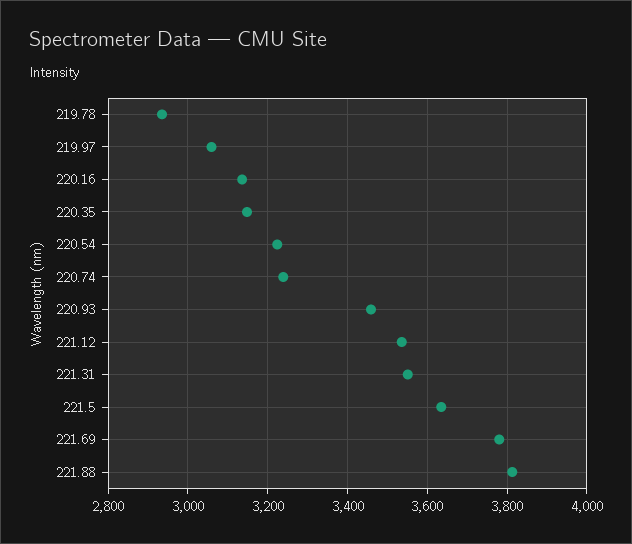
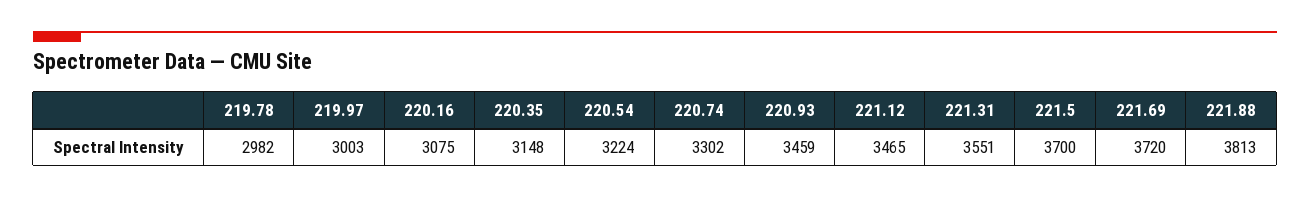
219.78: 2940 -> 2982
219.97: 3060 -> 3003
220.16: 3140 -> 3075
220.74: 3240 -> 3302
221.12: 3540 -> 3465
221.5: 3640 -> 3700
221.69: 3780 -> 3720

